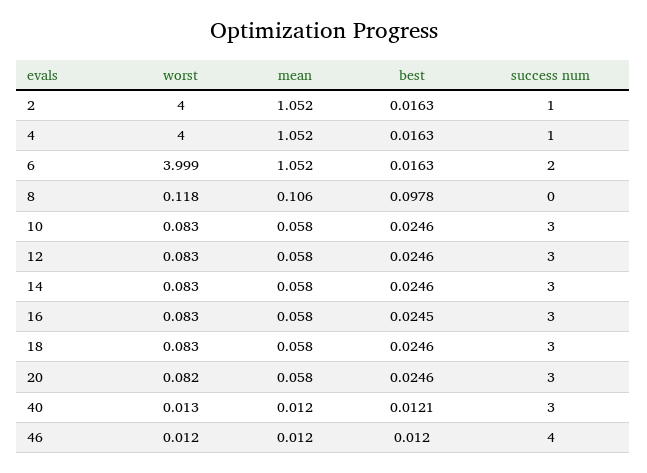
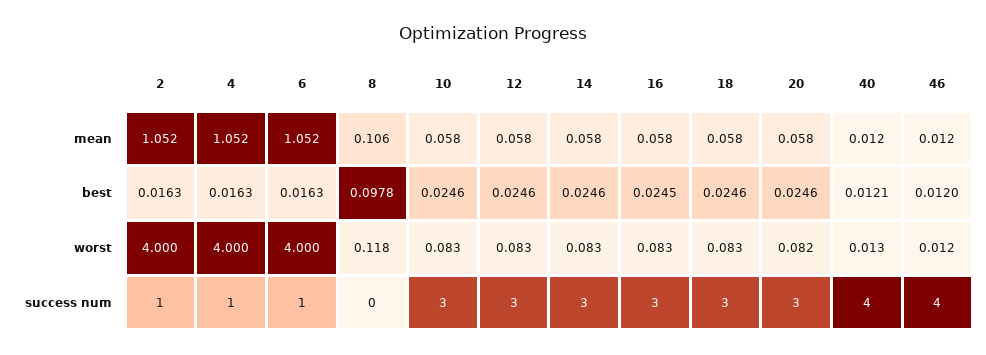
worst, 6: 3.999 -> 4
success num, 6: 2 -> 1
success num, 40: 3 -> 4

